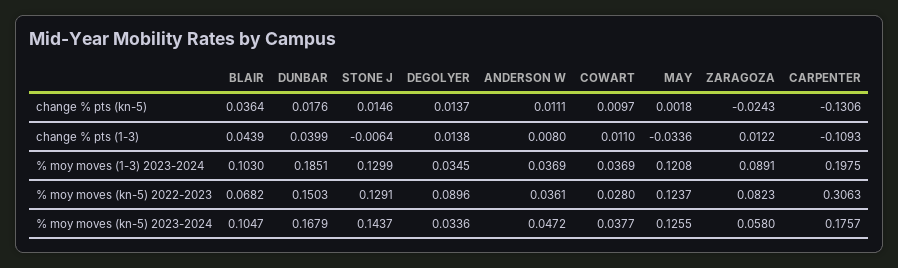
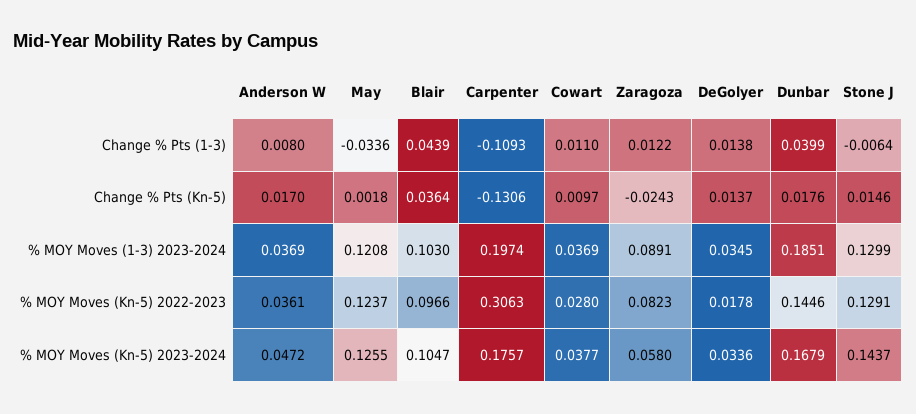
ANDERSON W, change % pts (kn-5): 0.0111 -> 0.017
CARPENTER, % moy moves (1-3) 2023-2024: 0.1975 -> 0.1974
BLAIR, % moy moves (kn-5) 2022-2023: 0.0682 -> 0.0966
DUNBAR, % moy moves (kn-5) 2022-2023: 0.1503 -> 0.1446
DEGOLYER, % moy moves (kn-5) 2022-2023: 0.0896 -> 0.0178

